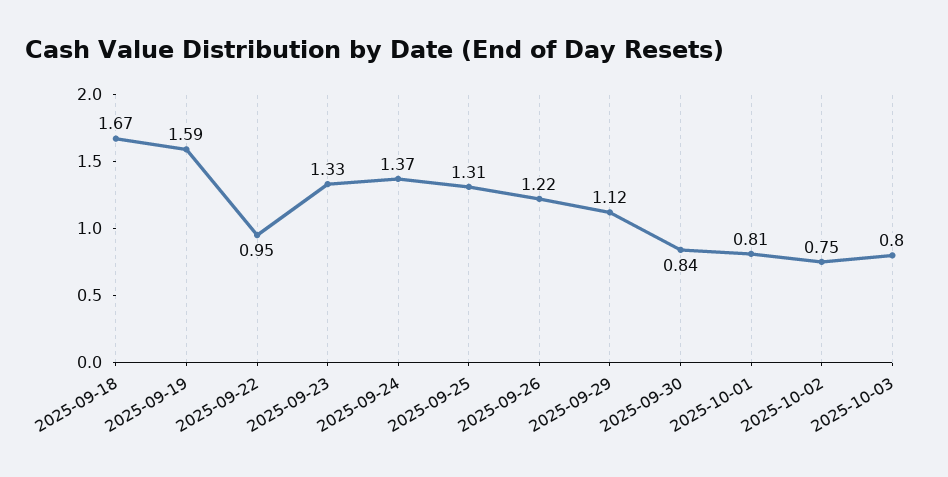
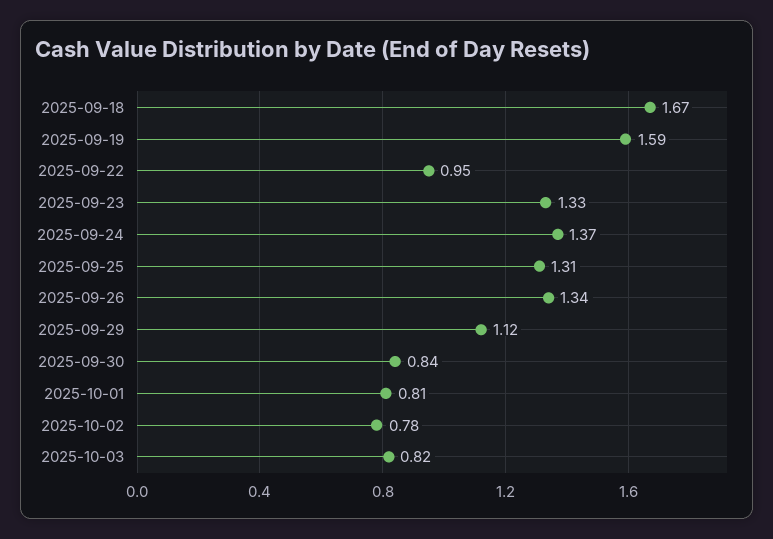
2025-09-26: 1.22 -> 1.34
2025-10-02: 0.75 -> 0.78
2025-10-03: 0.8 -> 0.82

